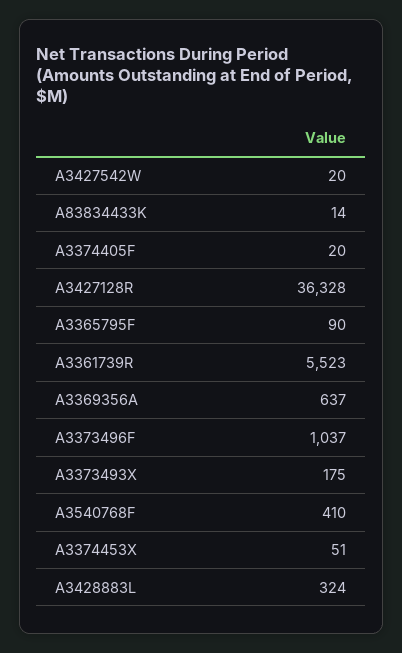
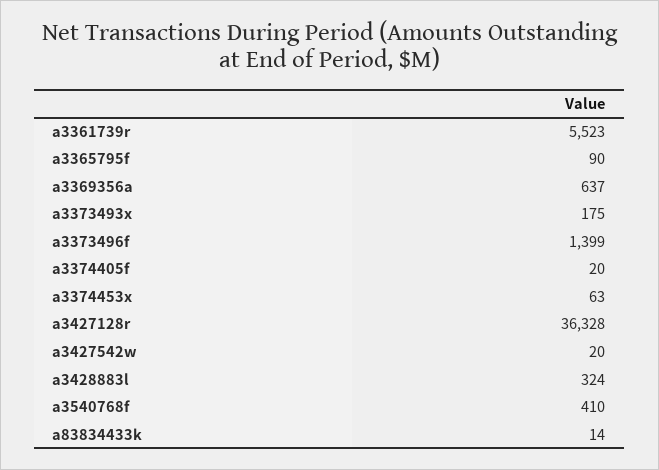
A3373496F: 1037 -> 1399
A3374453X: 51 -> 63

